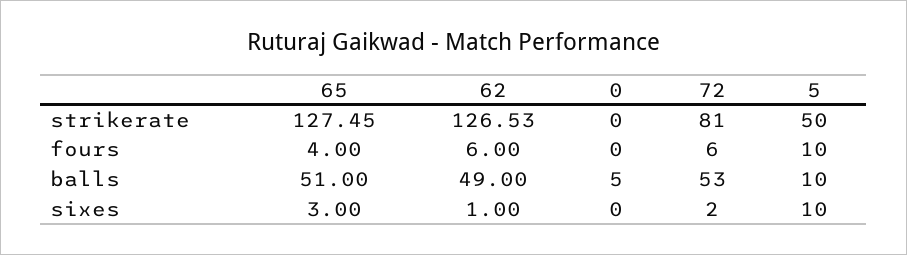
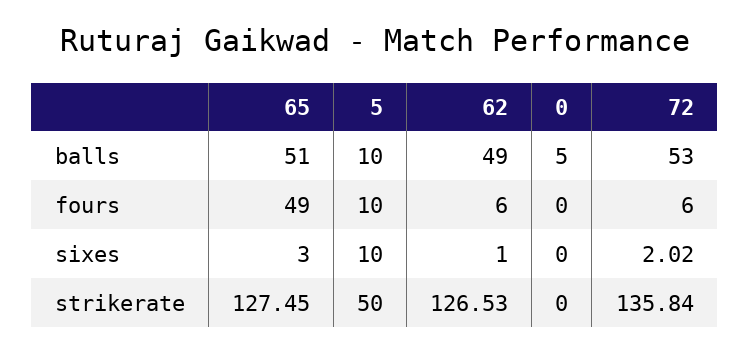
72, strikerate: 81 -> 135.84
65, fours: 4 -> 49
72, sixes: 2 -> 2.02

